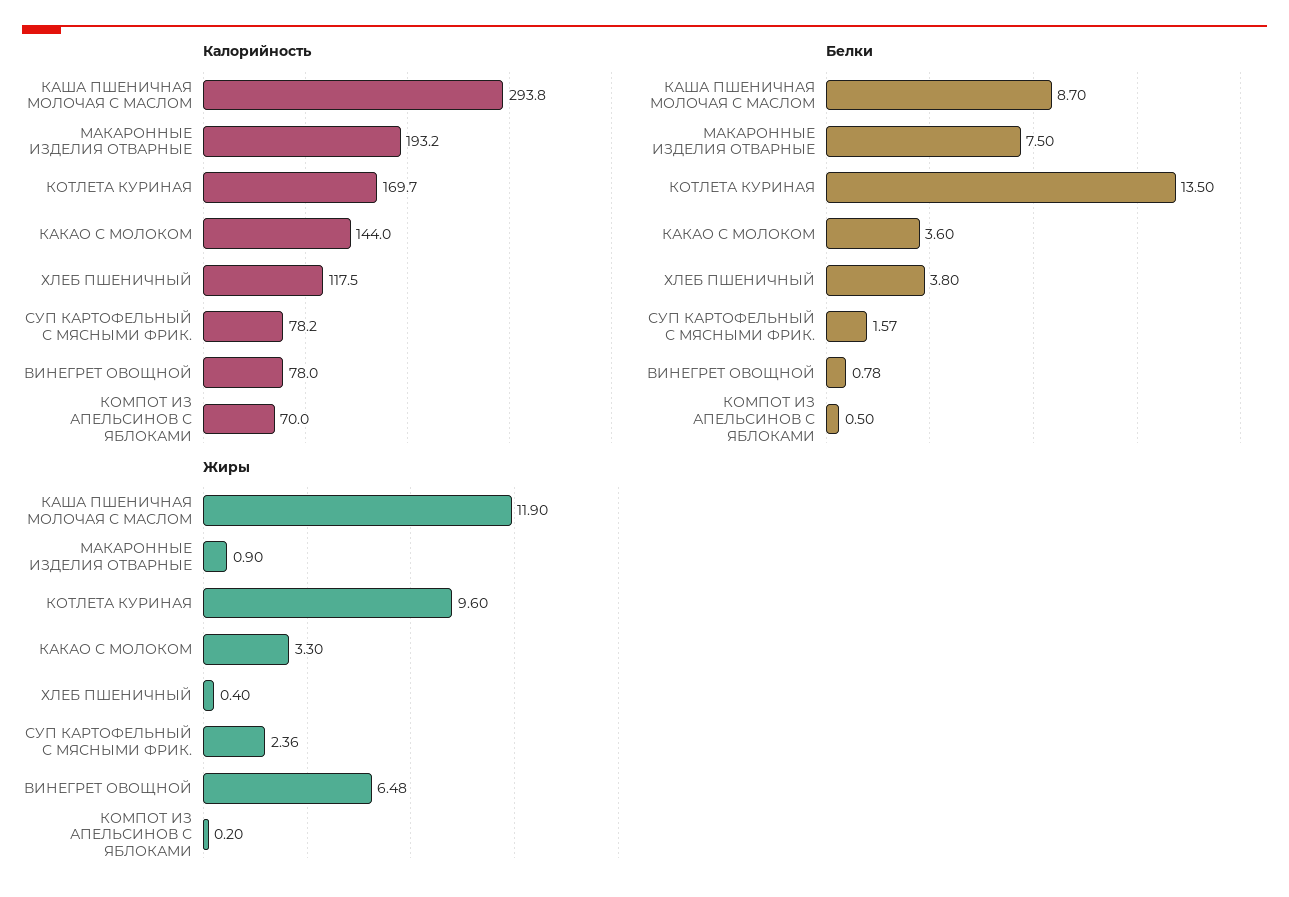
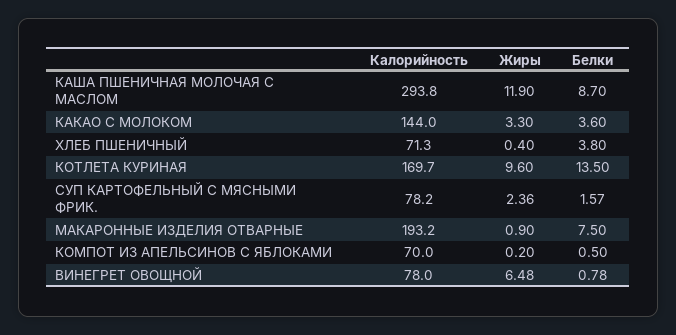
Калорийность, ХЛЕБ ПШЕНИЧНЫЙ: 117.5 -> 71.3

